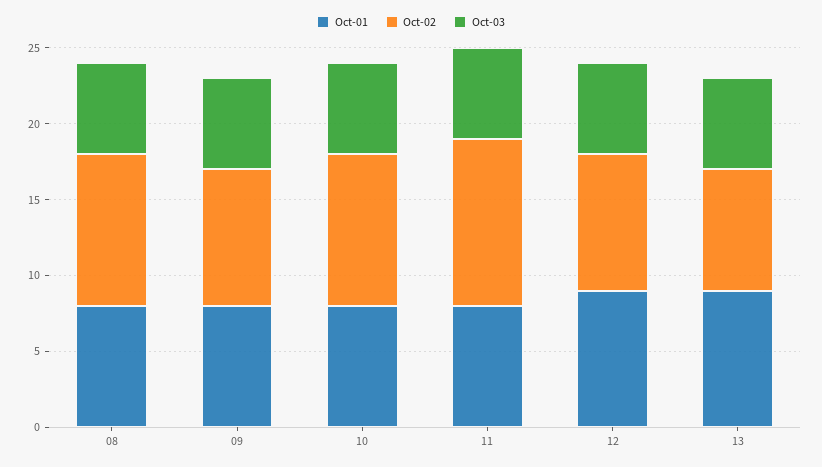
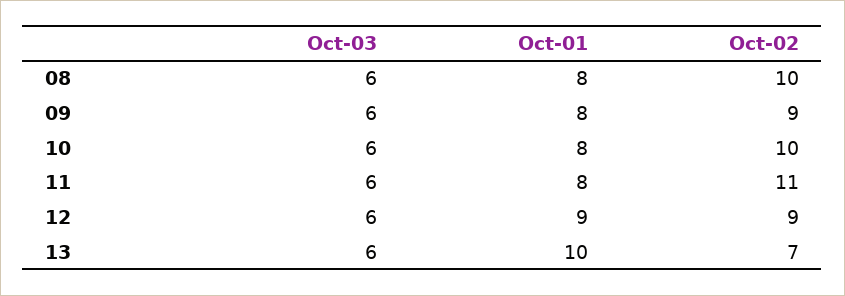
Oct-01, 13: 9 -> 10
Oct-02, 13: 8 -> 7

